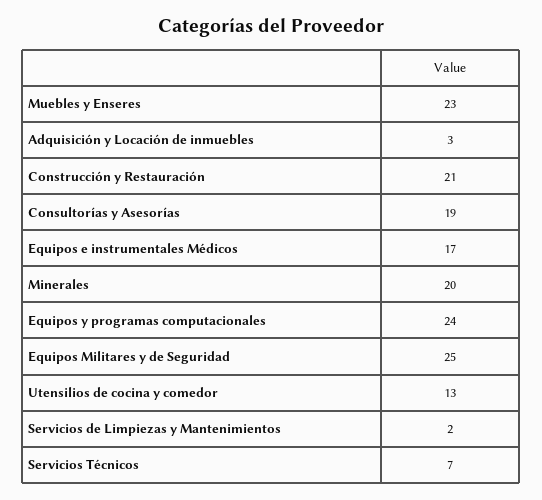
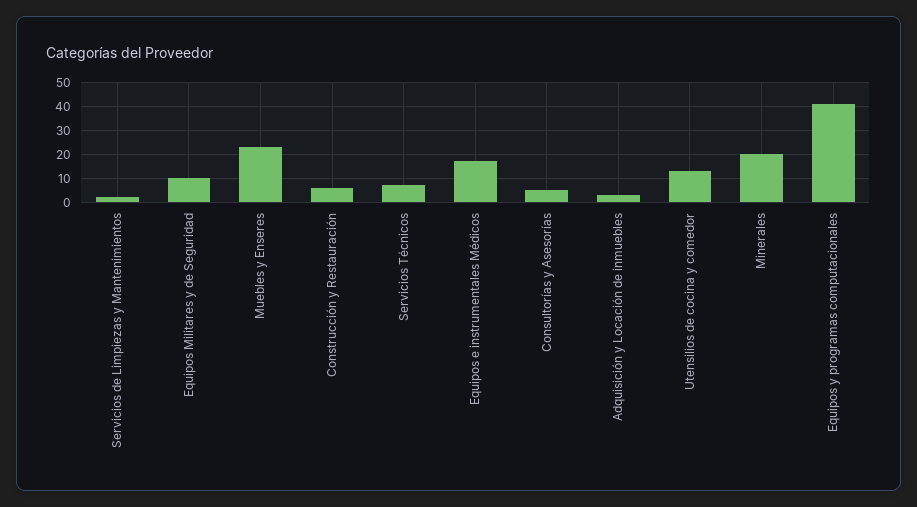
Construcción y Restauración: 21 -> 5
Consultorías y Asesorías: 19 -> 5
Equipos y programas computacionales: 24 -> 40
Equipos Militares y de Seguridad: 25 -> 10

